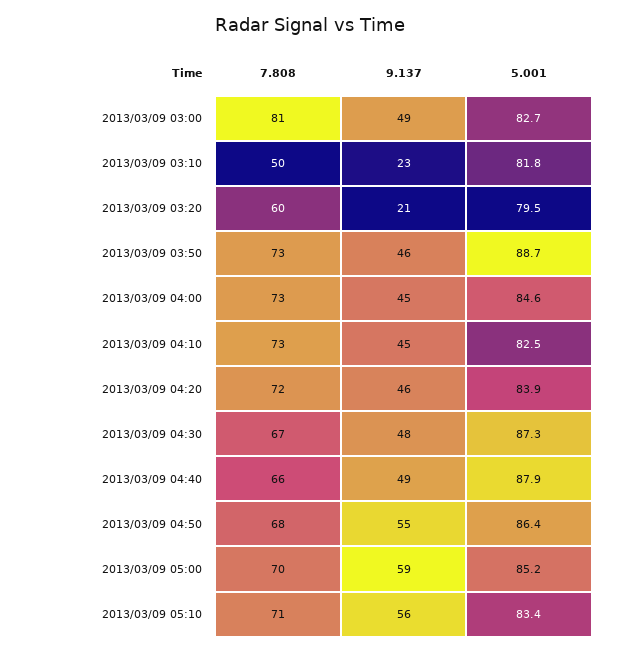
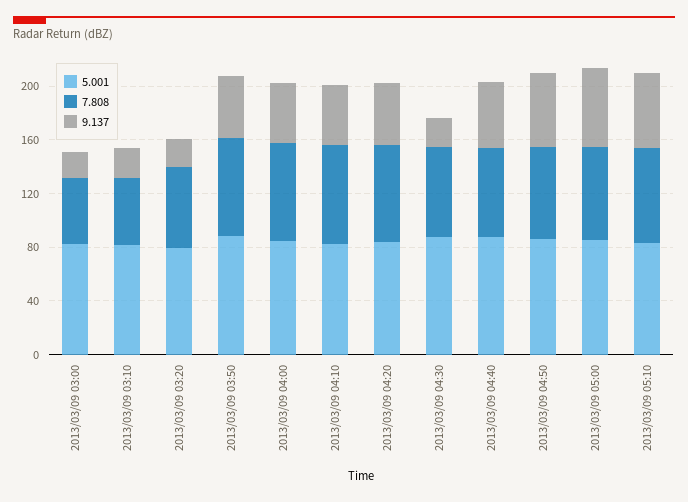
7.808, 2013/03/09 03:00: 81 -> 50
9.137, 2013/03/09 03:00: 49 -> 20
9.137, 2013/03/09 04:30: 48 -> 20

